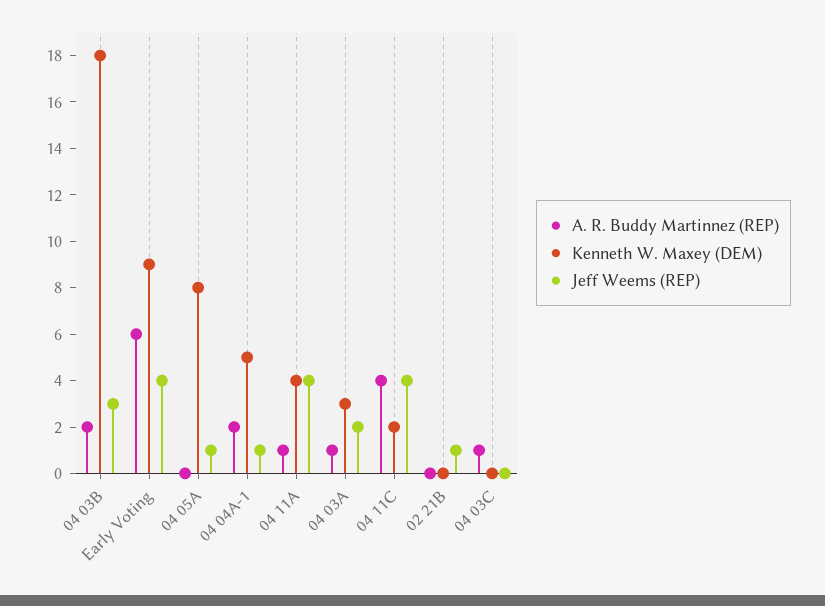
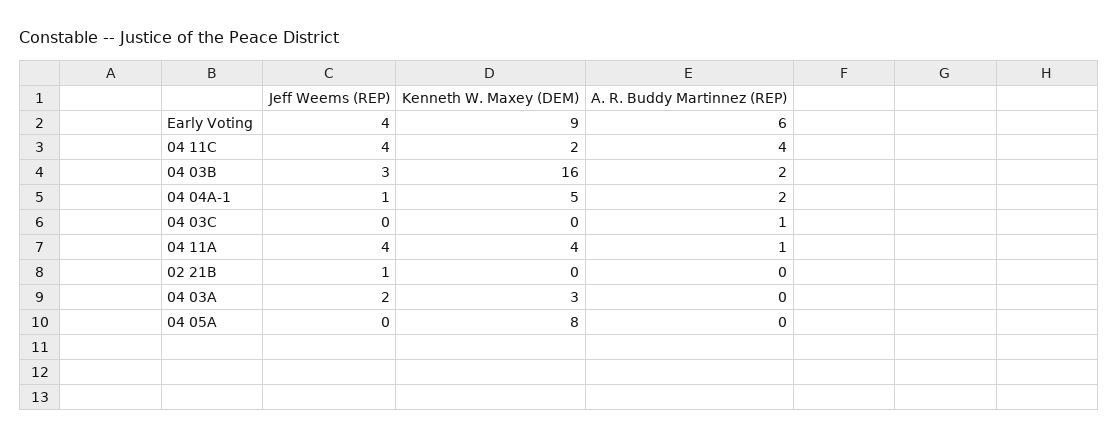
Kenneth W. Maxey (DEM), 04 03B: 18 -> 16
Jeff Weems (REP), 04 05A: 1 -> 0
A. R. Buddy Martinnez (REP), 04 03A: 1 -> 0

